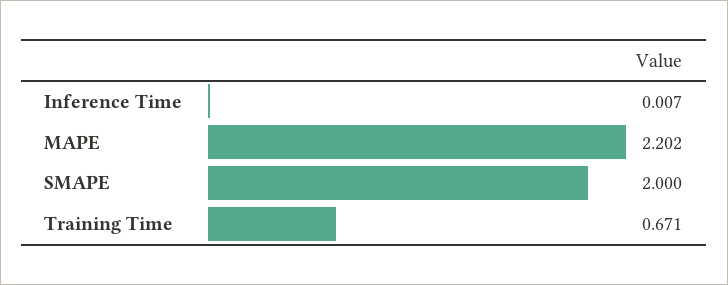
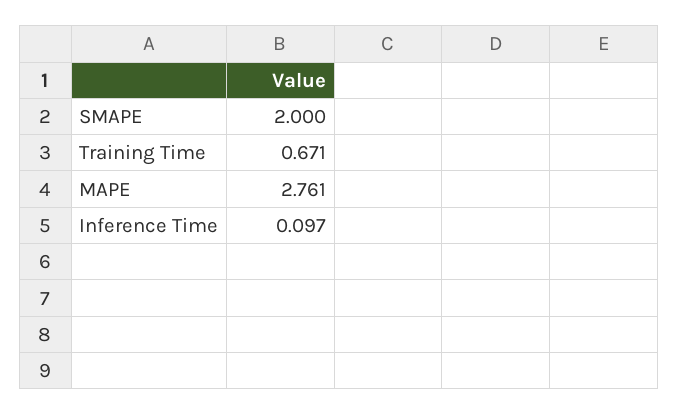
Inference Time: 0.007 -> 0.097
MAPE: 2.202 -> 2.761

